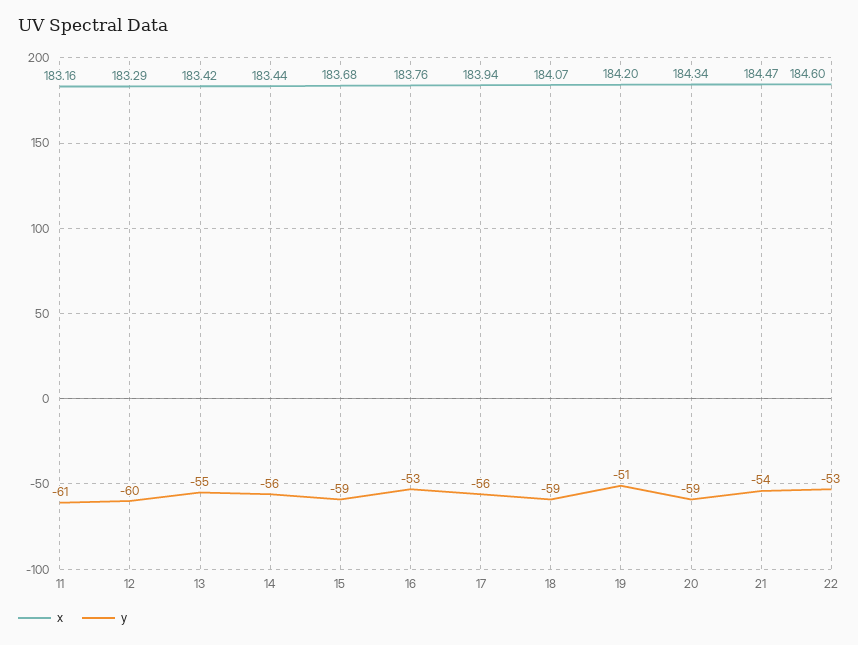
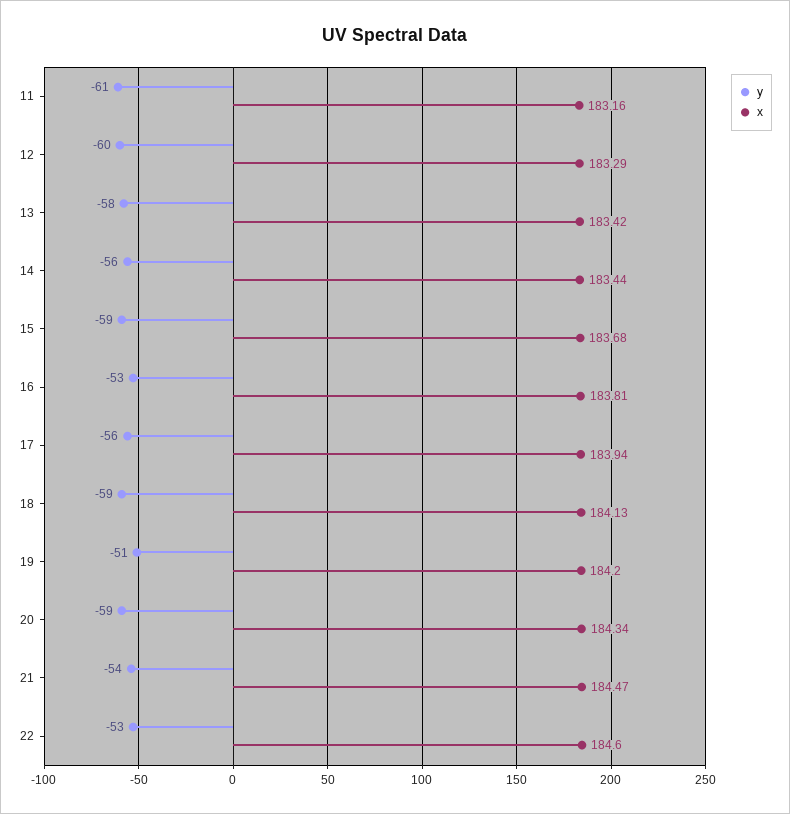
y, 13: -55 -> -58
x, 16: 183.76 -> 183.81
x, 18: 184.07 -> 184.13

